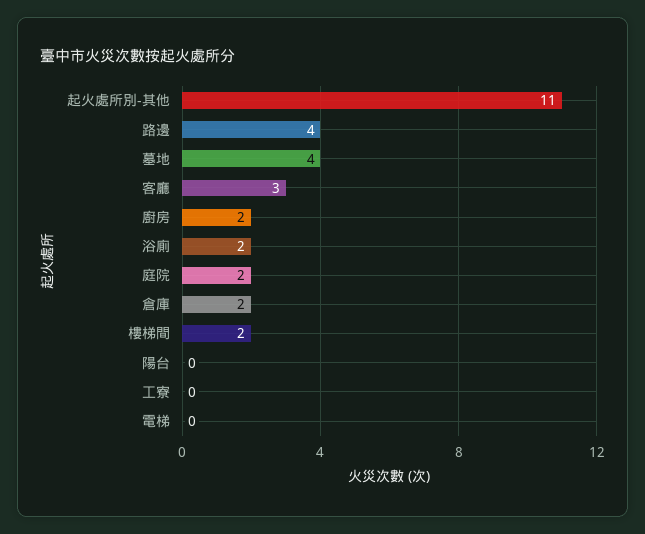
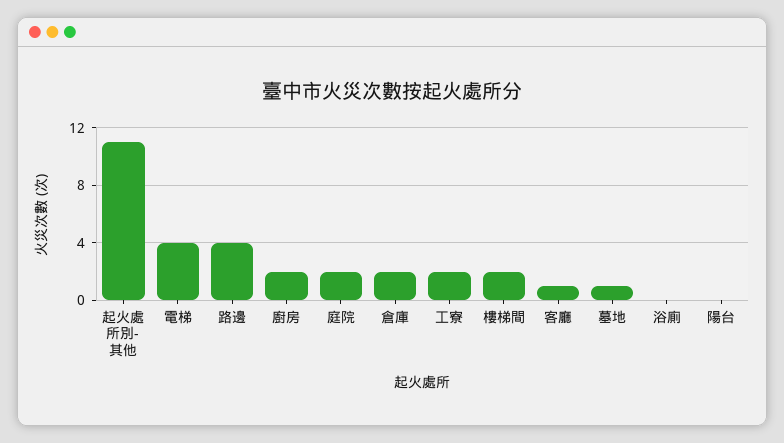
墓地: 4 -> 1
客廳: 3 -> 1
浴廁: 2 -> 0
工寮: 0 -> 2
電梯: 0 -> 4

